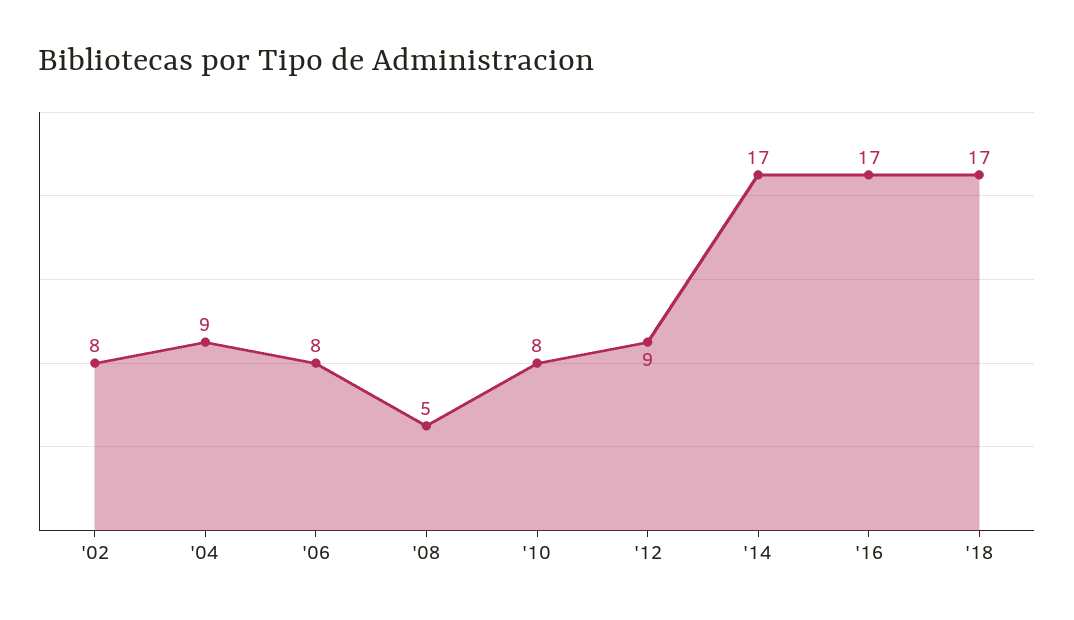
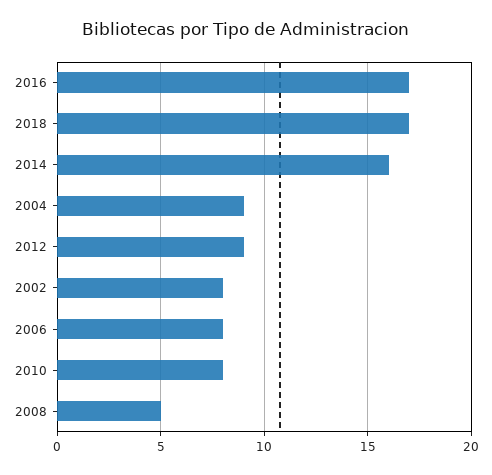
'14: 17 -> 16

